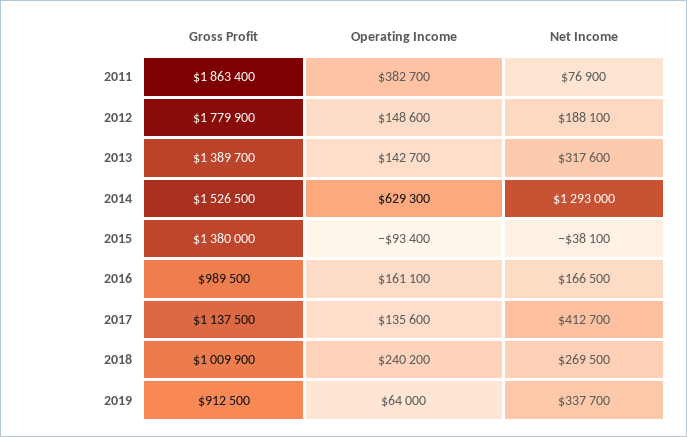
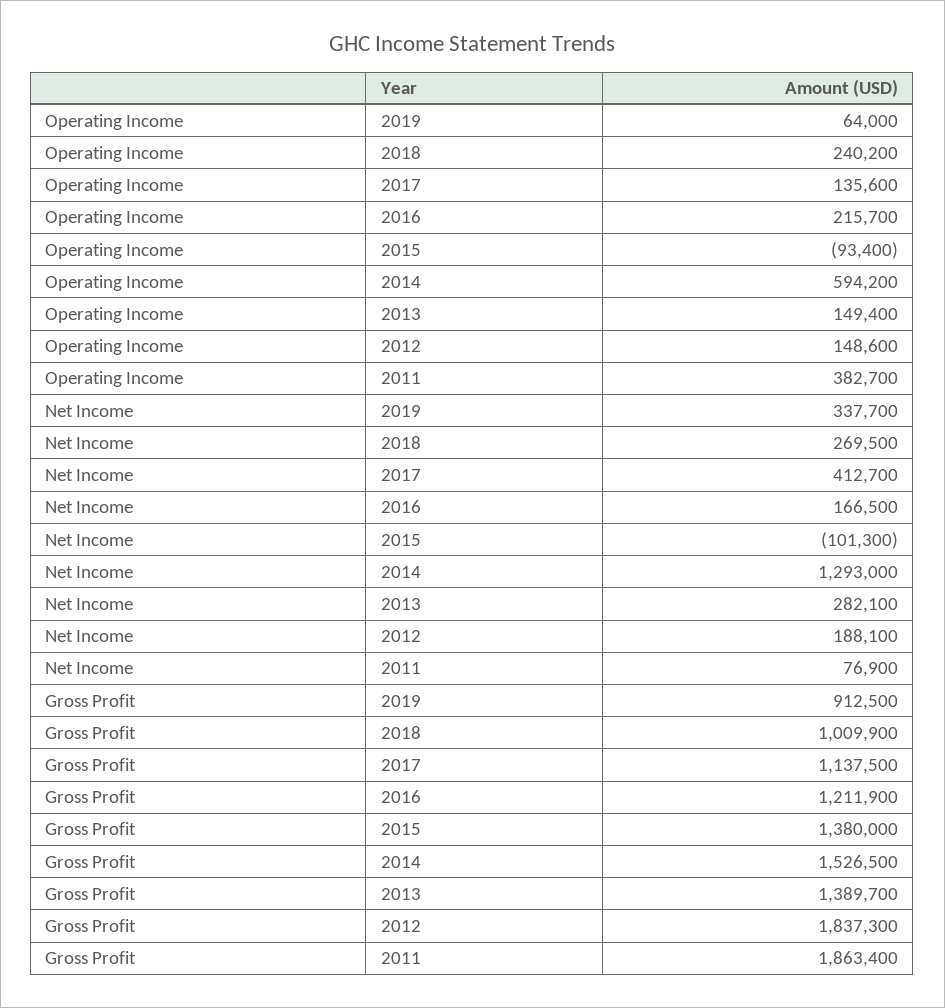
Gross Profit, 2012: 1779900 -> 1837300
Operating Income, 2013: 142700 -> 149400
Net Income, 2013: 317600 -> 282100
Operating Income, 2014: 629300 -> 594200
Net Income, 2015: -38100 -> -101300
Gross Profit, 2016: 989500 -> 1211900
Operating Income, 2016: 161100 -> 215700

